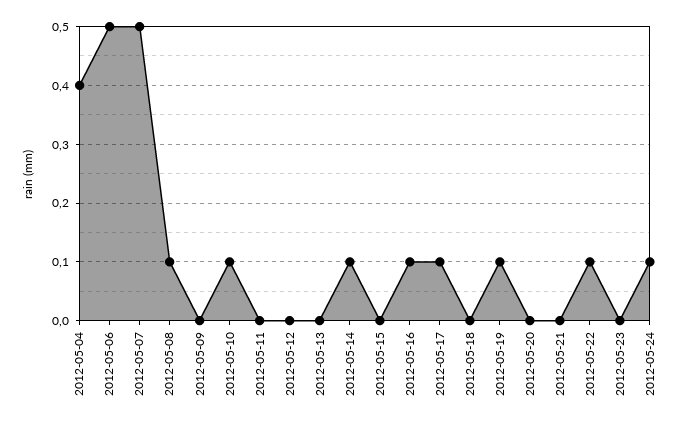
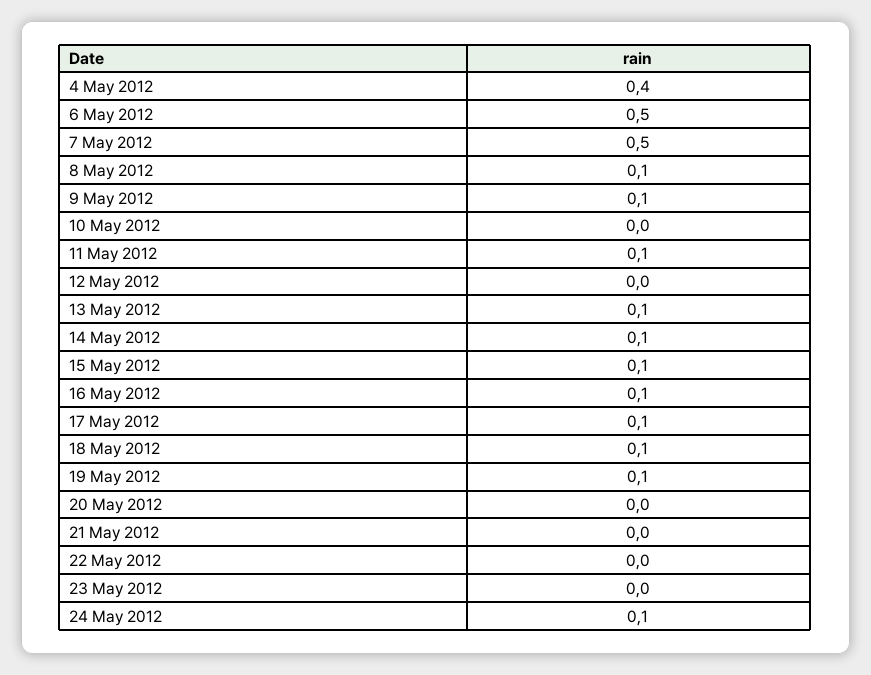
2012-05-09: 0 -> 0.1
2012-05-10: 0.1 -> 0
2012-05-11: 0 -> 0.1
2012-05-13: 0 -> 0.1
2012-05-15: 0 -> 0.1
2012-05-18: 0 -> 0.1
2012-05-22: 0.1 -> 0

